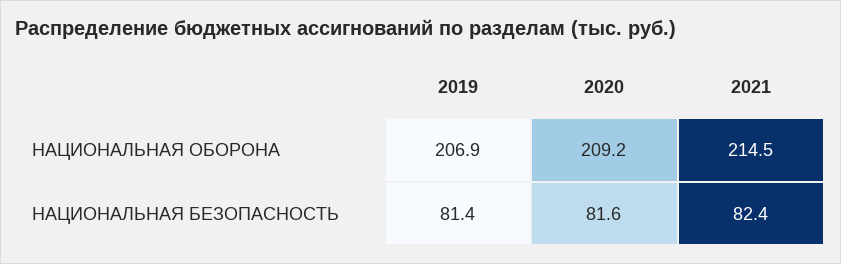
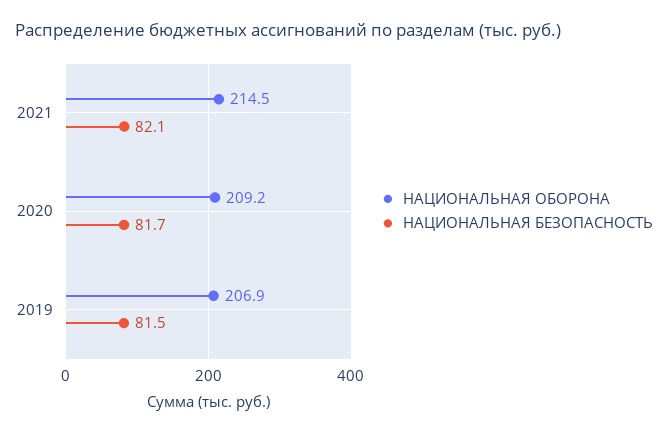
НАЦИОНАЛЬНАЯ БЕЗОПАСНОСТЬ, 2019: 81.4 -> 81.5
НАЦИОНАЛЬНАЯ БЕЗОПАСНОСТЬ, 2020: 81.6 -> 81.7
НАЦИОНАЛЬНАЯ БЕЗОПАСНОСТЬ, 2021: 82.4 -> 82.1

